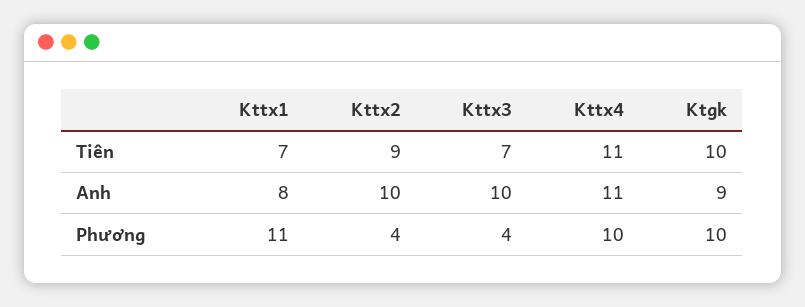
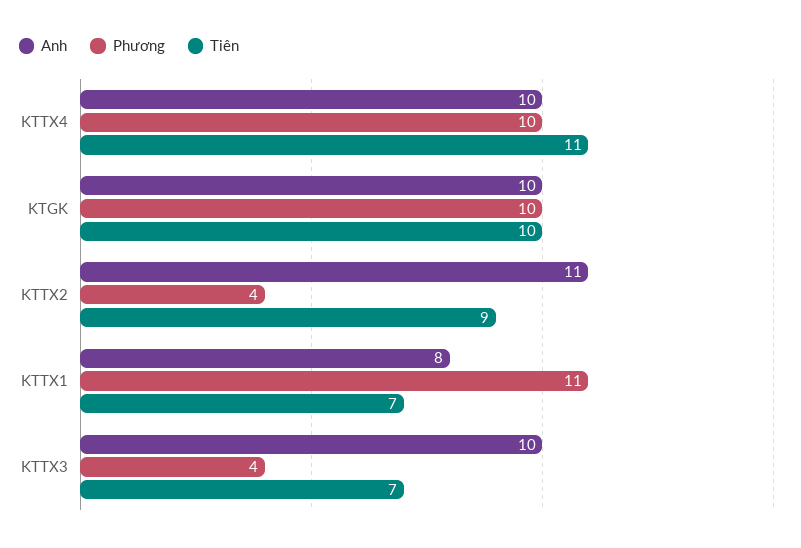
Anh, Kttx2: 10 -> 11
Anh, Kttx4: 11 -> 10
Anh, Ktgk: 9 -> 10

